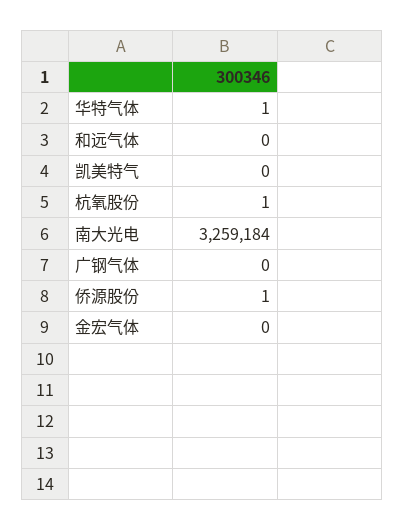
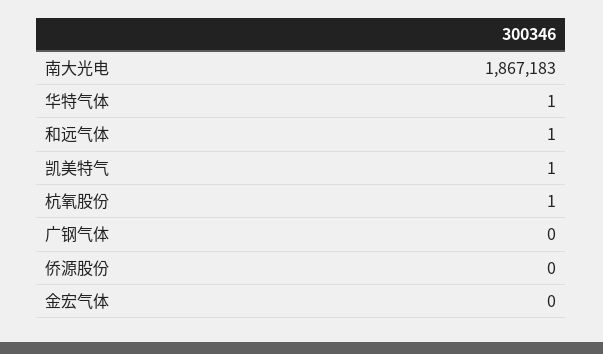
和远气体: 0 -> 1
凯美特气: 0 -> 1
南大光电: 3259184 -> 1867183
侨源股份: 1 -> 0

